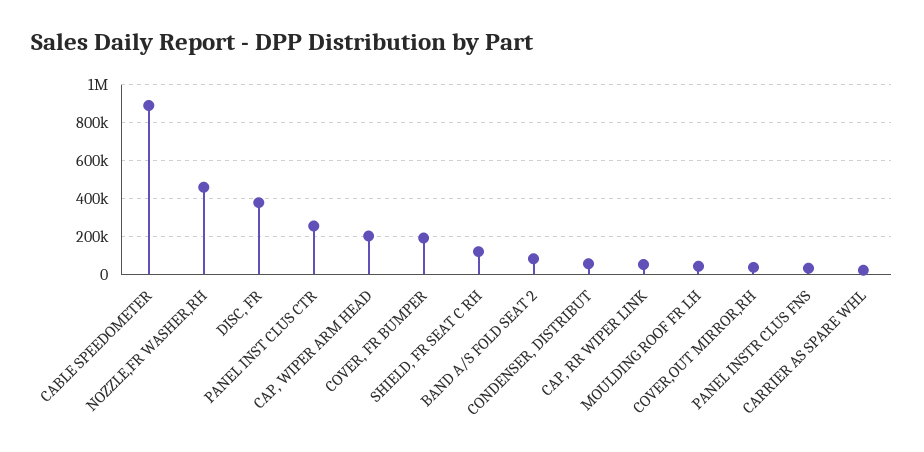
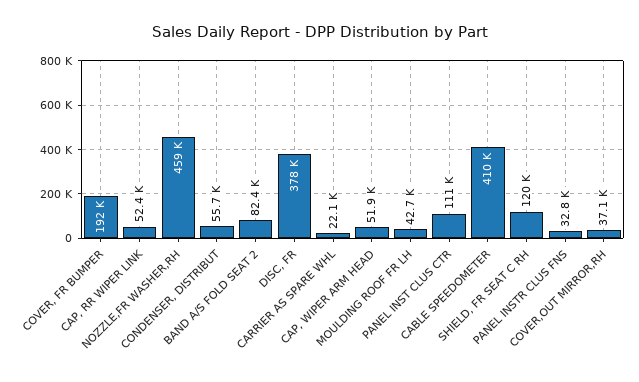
CABLE SPEEDOMETER: 900000 -> 410000
PANEL INST CLUS CTR: 250000 -> 111000
CAP, WIPER ARM HEAD: 200000 -> 51900

